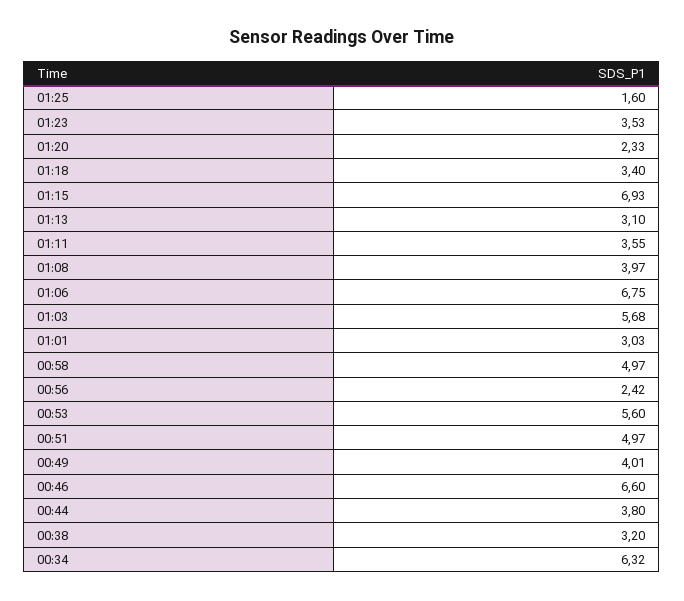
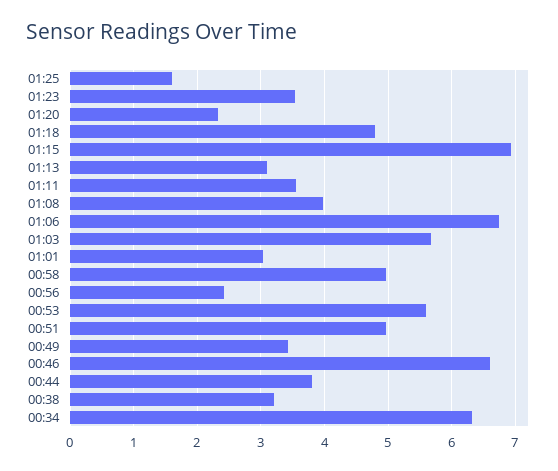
01:18: 3.4 -> 4.8
00:49: 4.01 -> 3.4

